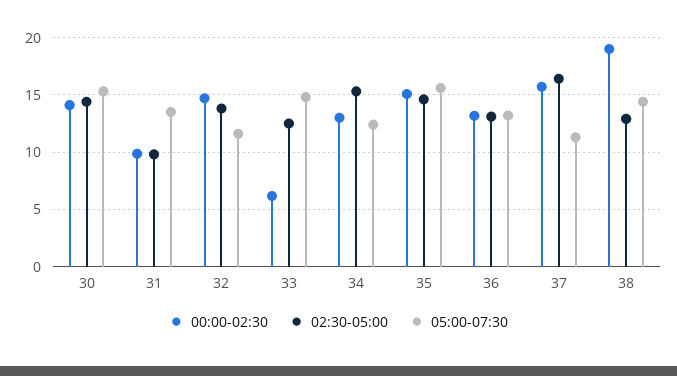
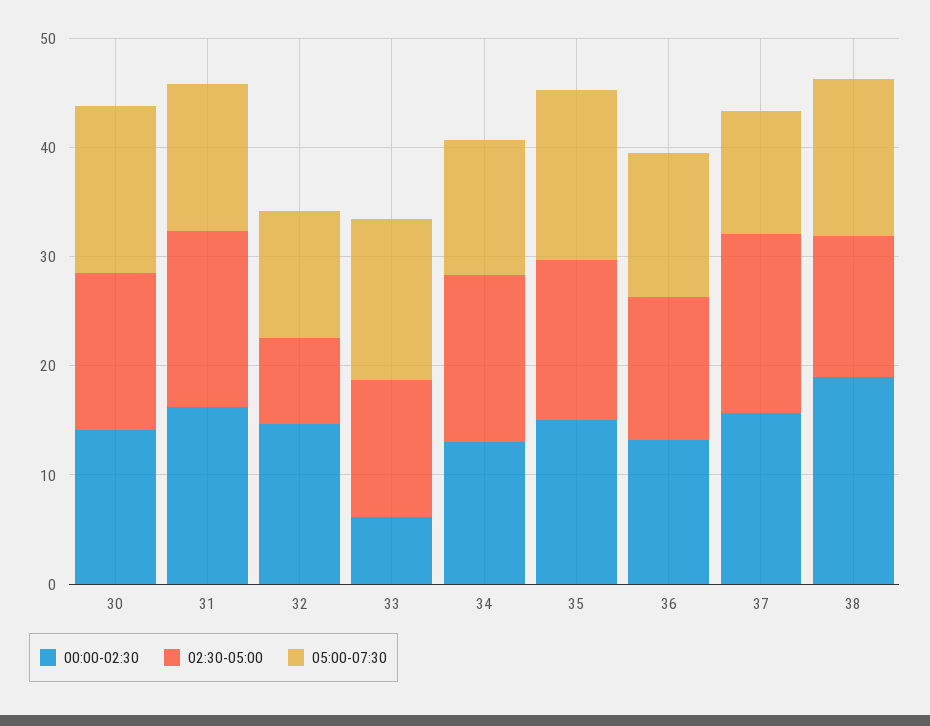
00:00-02:30, 31: 10 -> 16
02:30-05:00, 31: 10 -> 16
02:30-05:00, 32: 14 -> 8

